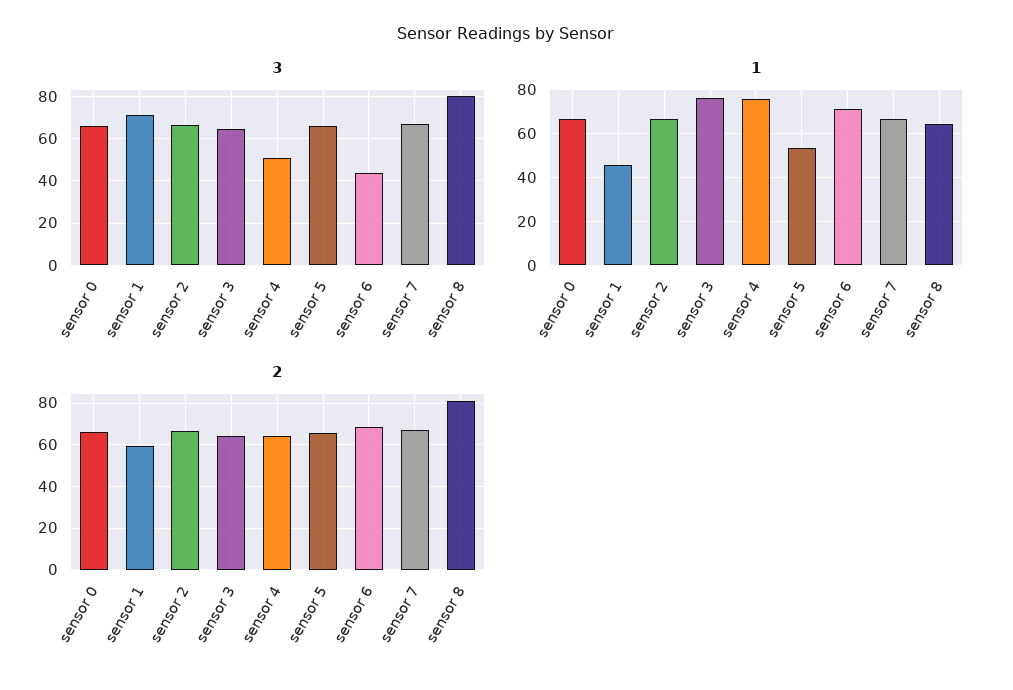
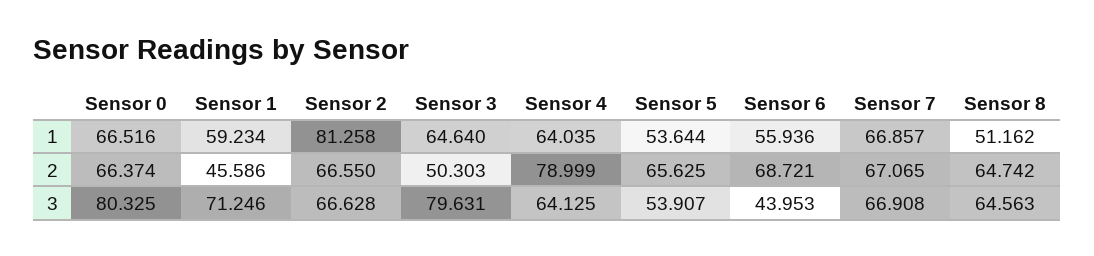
3, sensor 0: 65 -> 80.325
3, sensor 3: 65 -> 79.631
3, sensor 4: 50 -> 64.125
3, sensor 5: 65 -> 53.907
3, sensor 8: 80 -> 64.563
1, sensor 1: 45 -> 59.234
1, sensor 2: 65 -> 81.258
1, sensor 3: 75 -> 64.64
1, sensor 4: 75 -> 64.035
1, sensor 6: 70 -> 55.936
1, sensor 8: 65 -> 51.162
2, sensor 1: 60 -> 45.586
2, sensor 3: 65 -> 50.303
2, sensor 4: 65 -> 78.999
2, sensor 8: 80 -> 64.742

